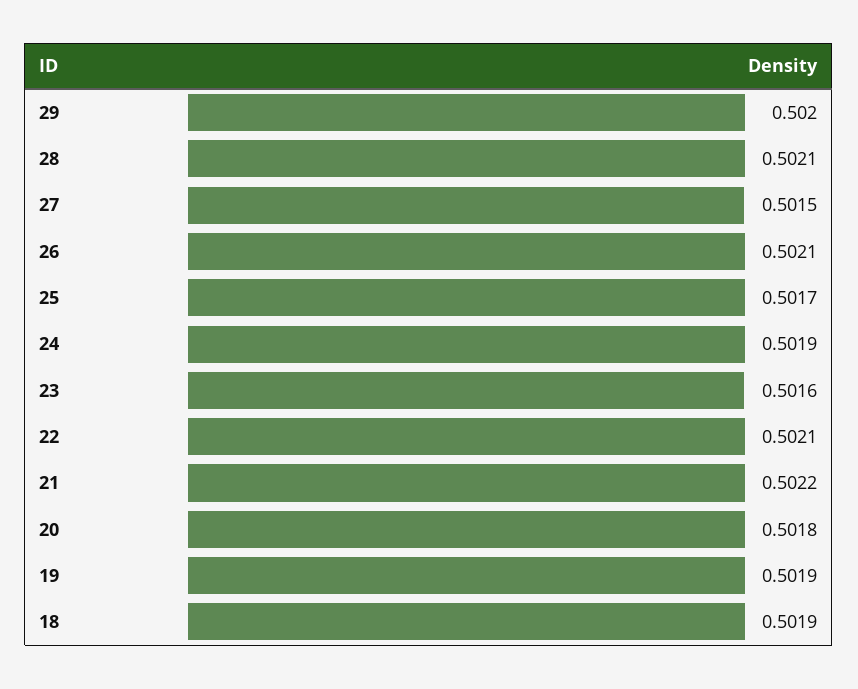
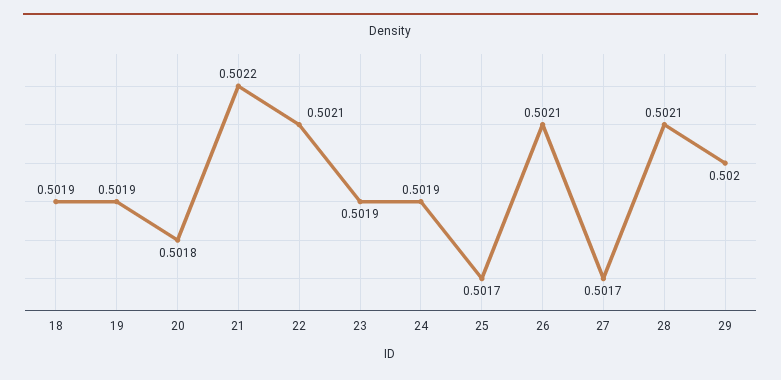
27: 0.5015 -> 0.5017
23: 0.5016 -> 0.5019

